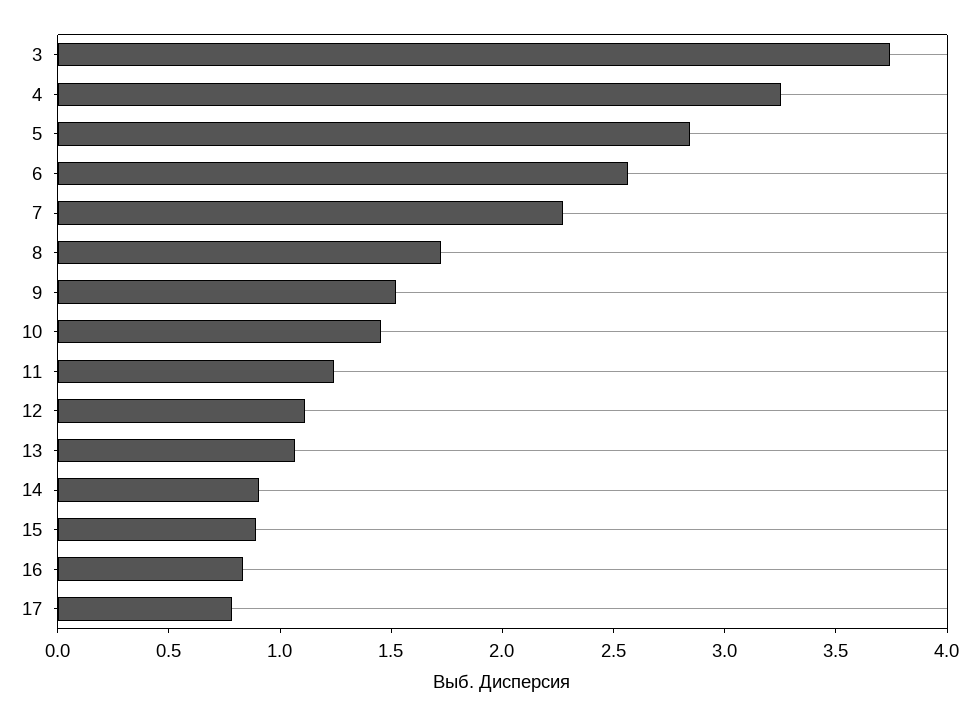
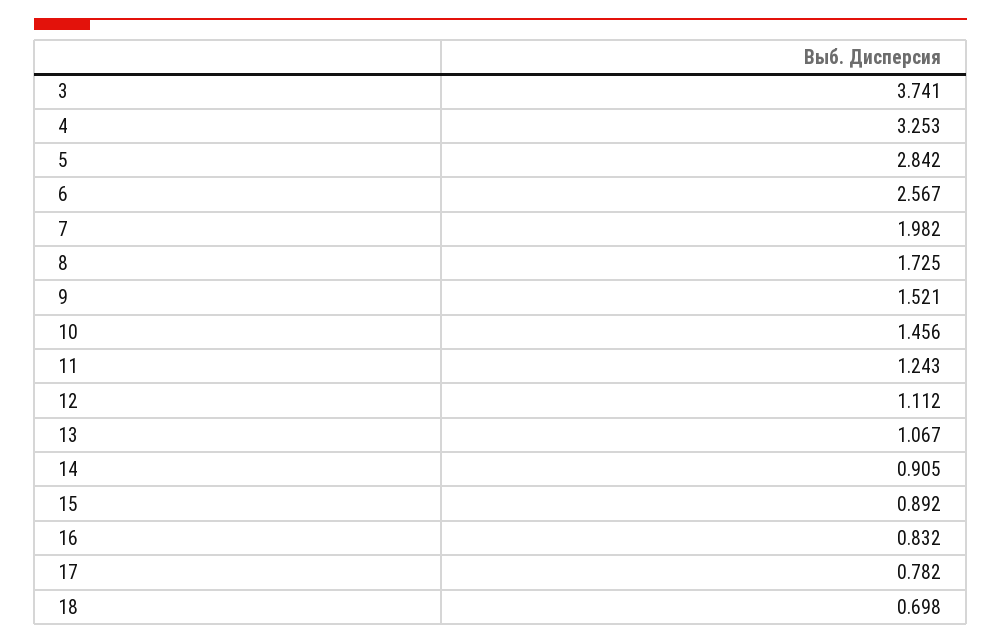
7: 2.3 -> 1.982
18: none -> 0.698

